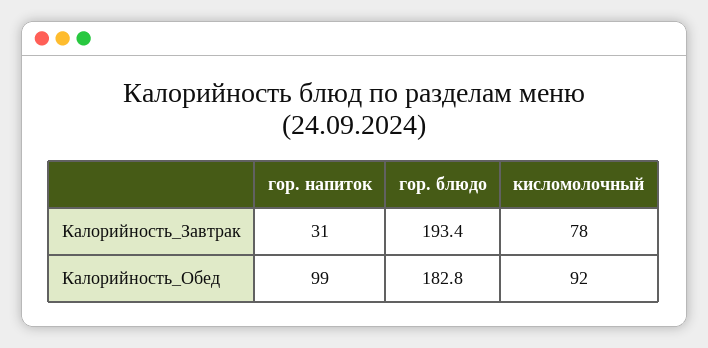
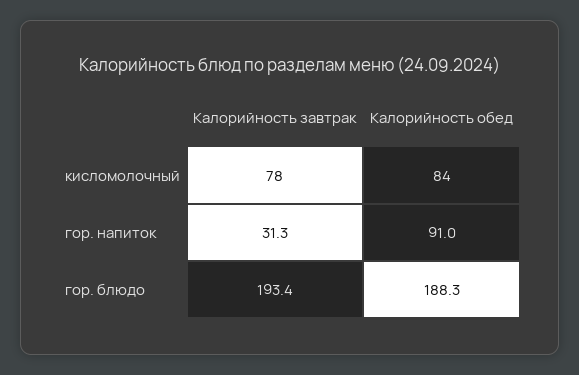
гор. напиток, Калорийность_Обед: 99 -> 91
гор. блюдо, Калорийность_Обед: 182.8 -> 188.3
кисломолочный, Калорийность_Обед: 92 -> 84

